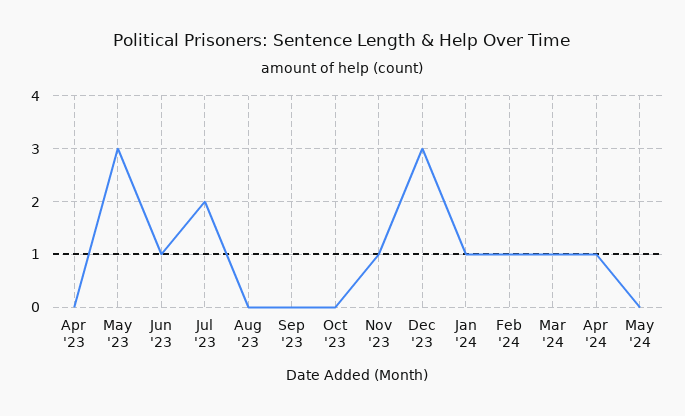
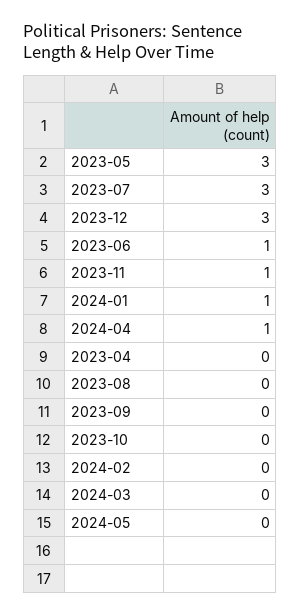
Jul '23: 2 -> 3
Feb '24: 1 -> 0
Mar '24: 1 -> 0

